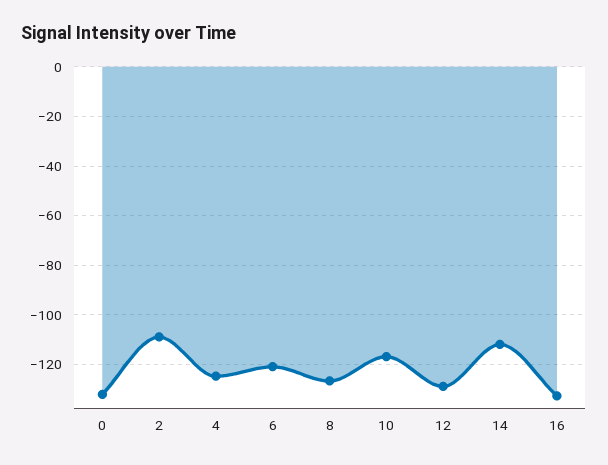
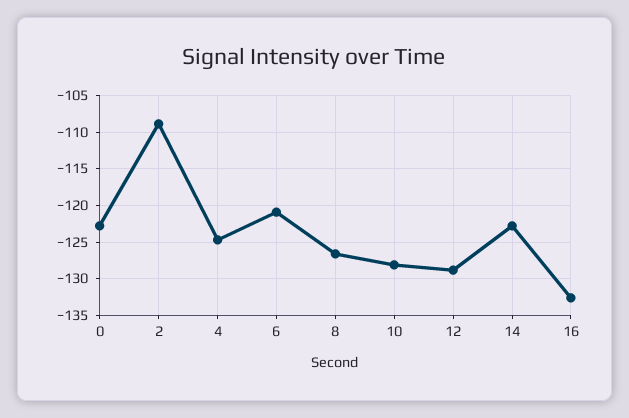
0: -132.5 -> -123
10: -117.5 -> -128
14: -112.5 -> -123

